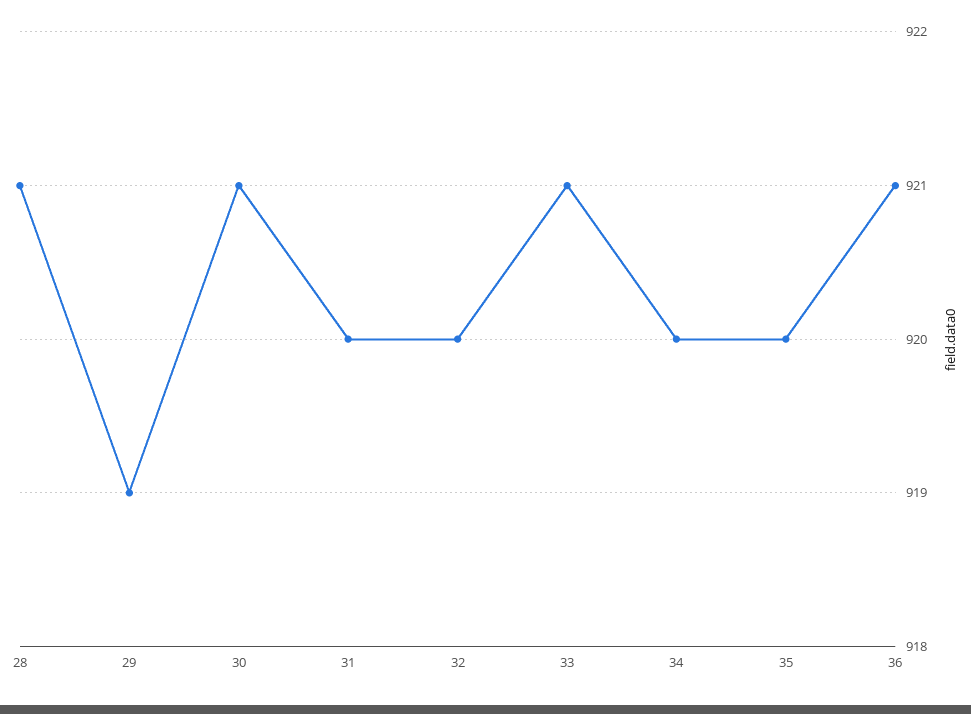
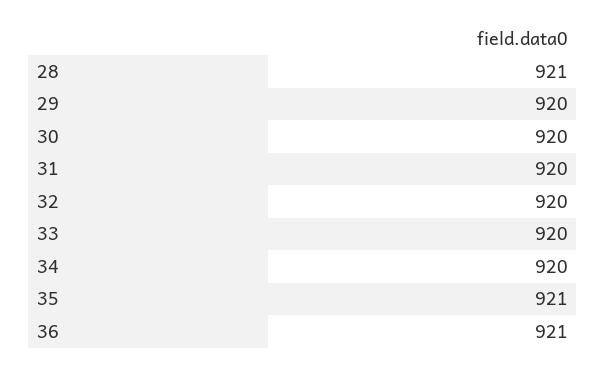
29: 919 -> 920
30: 921 -> 920
33: 921 -> 920
35: 920 -> 921

